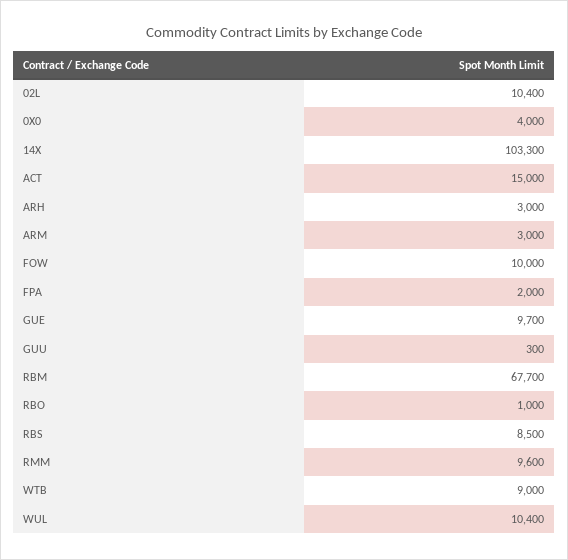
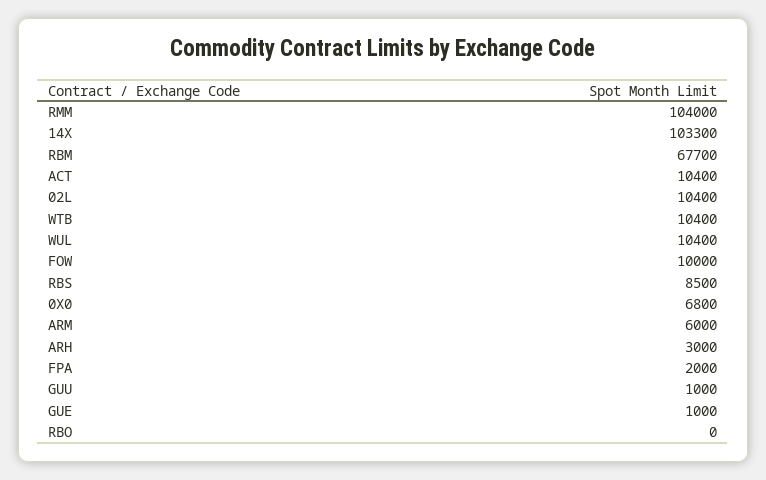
0X0: 4000 -> 6800
ACT: 15000 -> 10400
ARM: 3000 -> 6000
GUE: 9700 -> 1000
GUU: 300 -> 1000
RBO: 1000 -> 0
RMM: 9600 -> 104000
WTB: 9000 -> 10400

